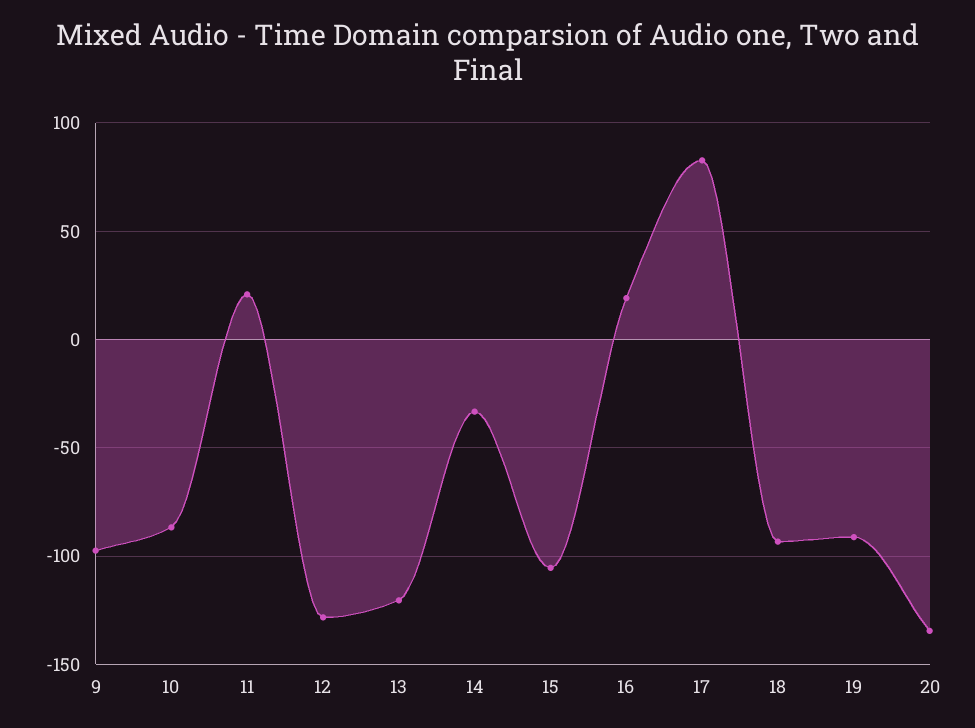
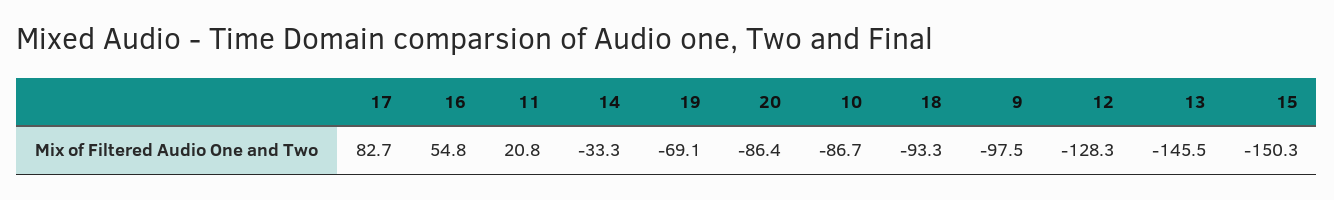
13: -120 -> -145.5
15: -105 -> -150.3
16: 20 -> 54.8
19: -90 -> -69.1
20: -135 -> -86.4

